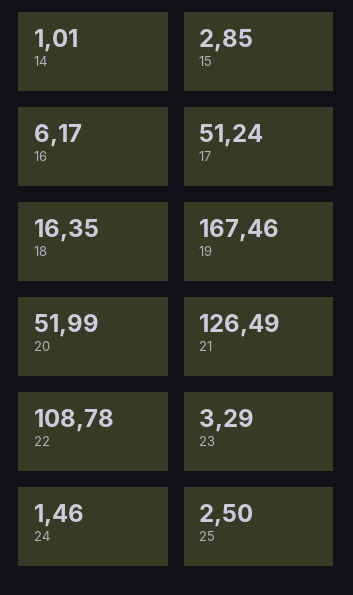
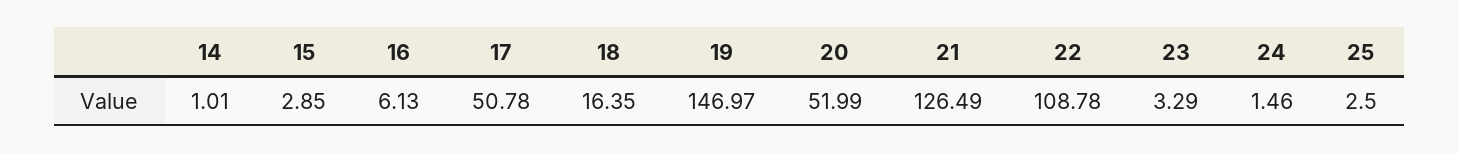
16: 6.17 -> 6.13
17: 51.24 -> 50.78
19: 167.46 -> 146.97

